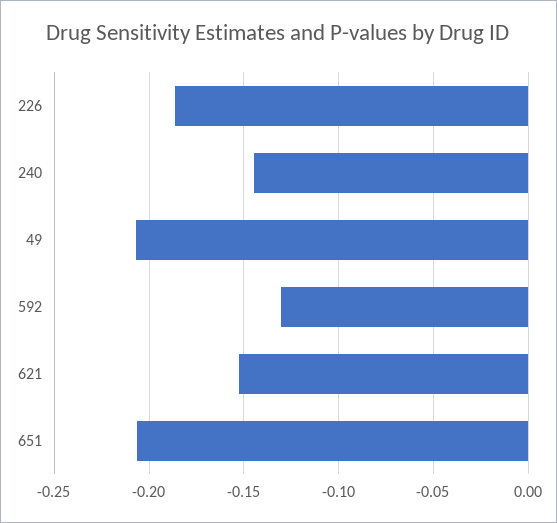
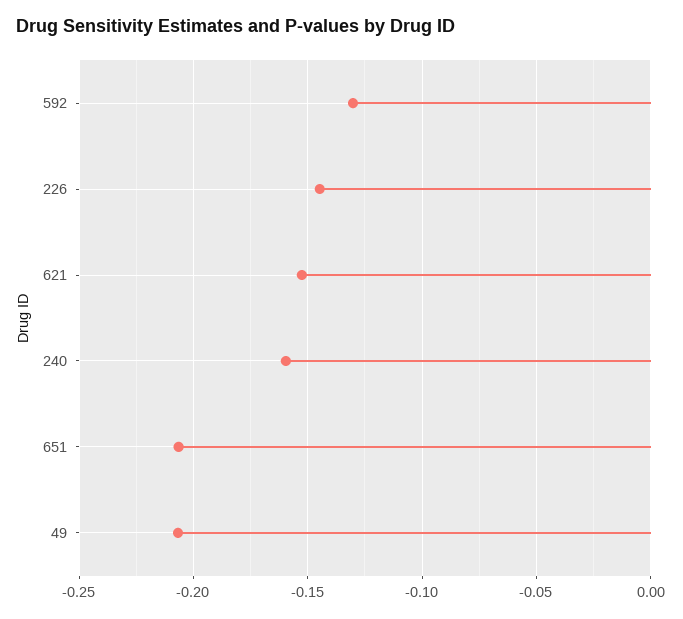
226: -0.185 -> -0.145
240: -0.145 -> -0.16

